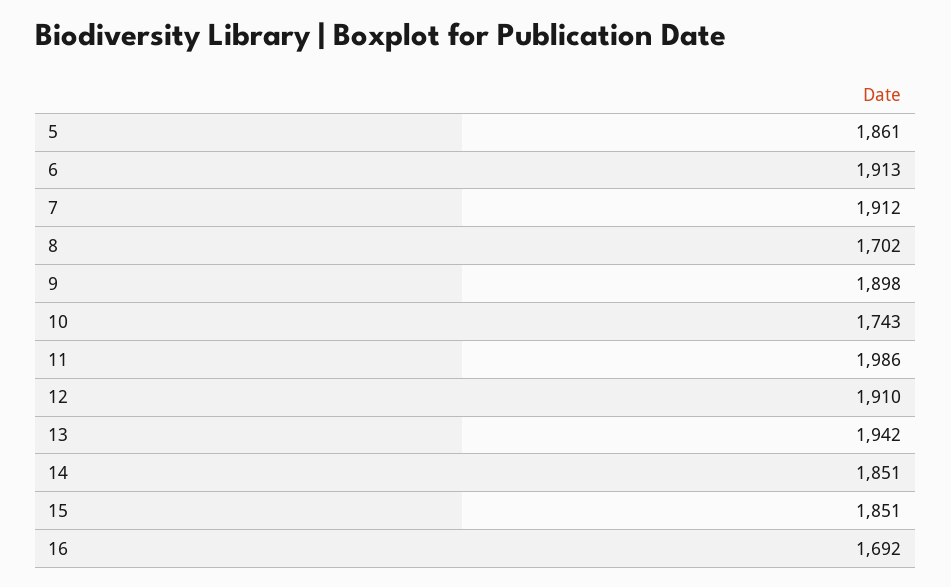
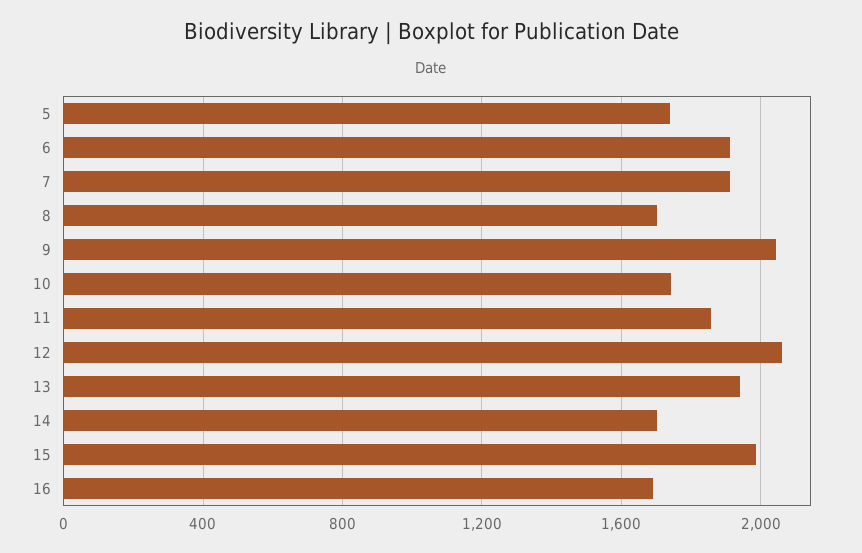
5: 1861 -> 1750
9: 1898 -> 2050
11: 1986 -> 1850
12: 1910 -> 2050
14: 1851 -> 1700
15: 1851 -> 2000

